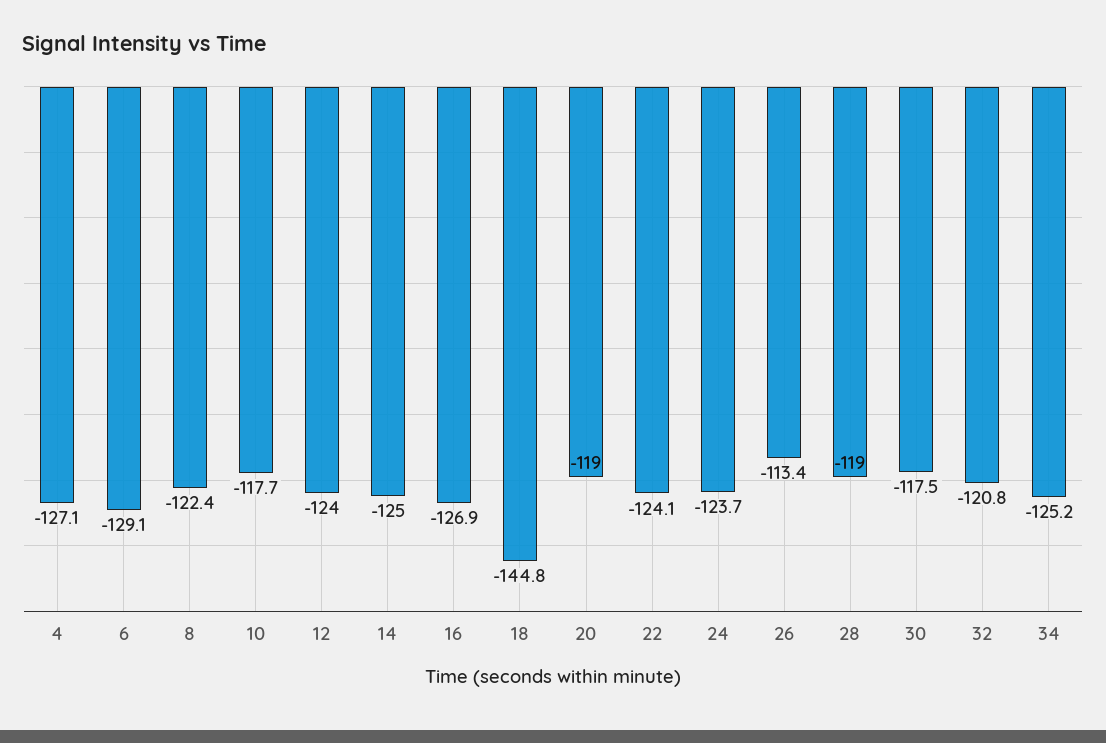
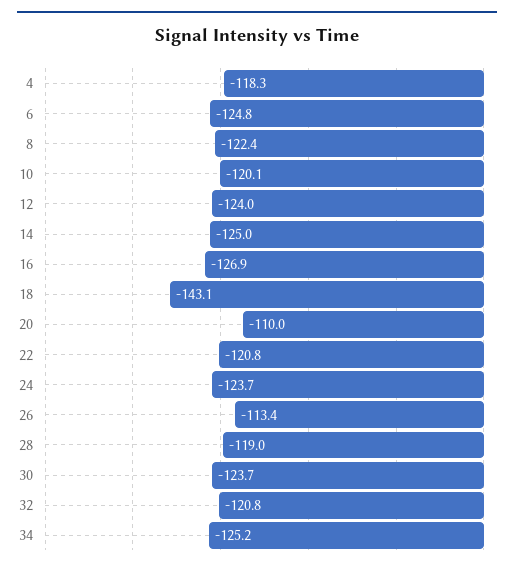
4: -127.1 -> -118.3
6: -129.1 -> -124.8
10: -117.7 -> -120.1
18: -144.8 -> -143.1
20: -119 -> -110
22: -124.1 -> -120.8
30: -117.5 -> -123.7

